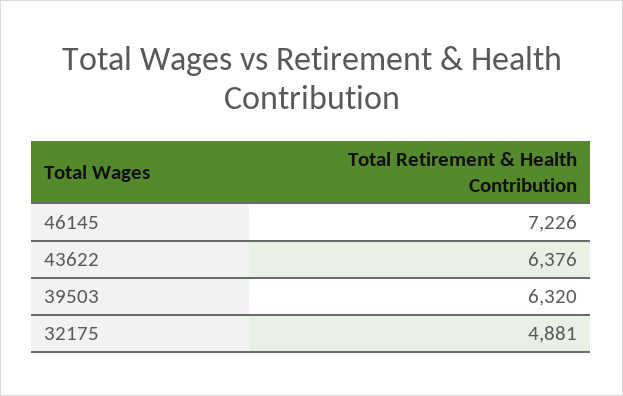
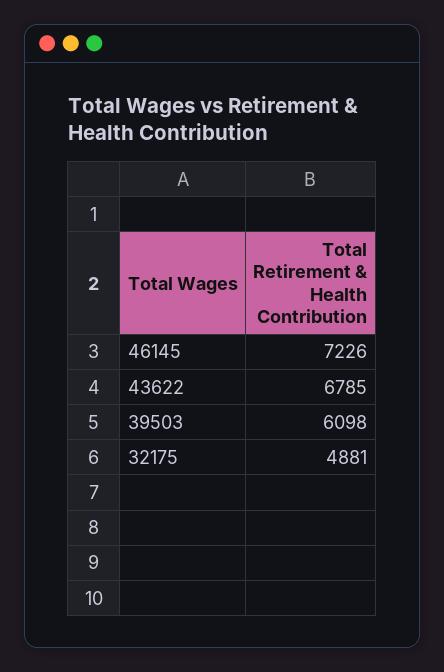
43622: 6376 -> 6785
39503: 6320 -> 6098

